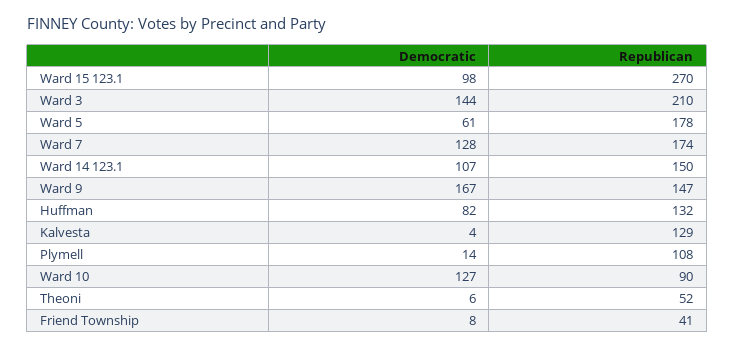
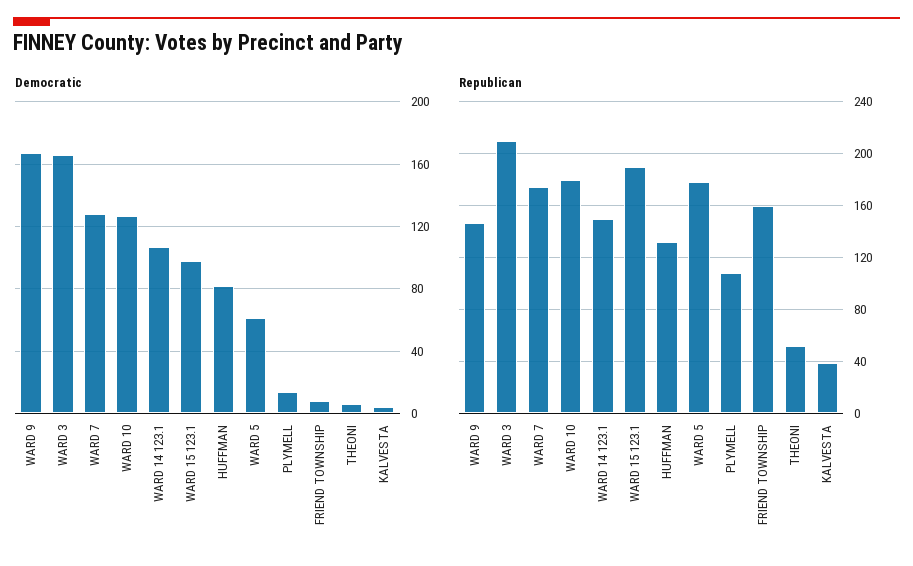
Republican, Ward 15 123.1: 270 -> 190
Democratic, Ward 3: 144 -> 165
Republican, Kalvesta: 129 -> 40
Republican, Ward 10: 90 -> 180
Republican, Friend Township: 41 -> 160

